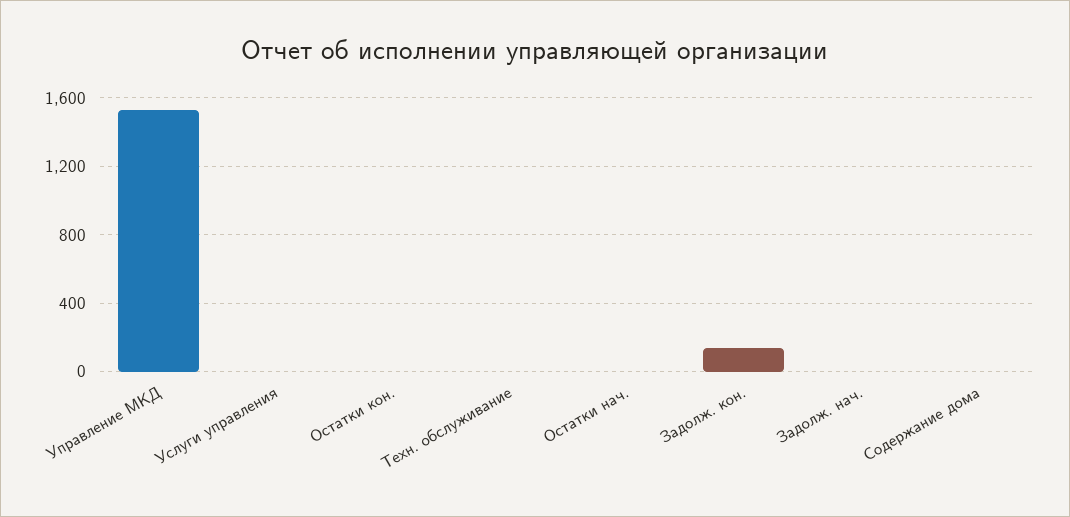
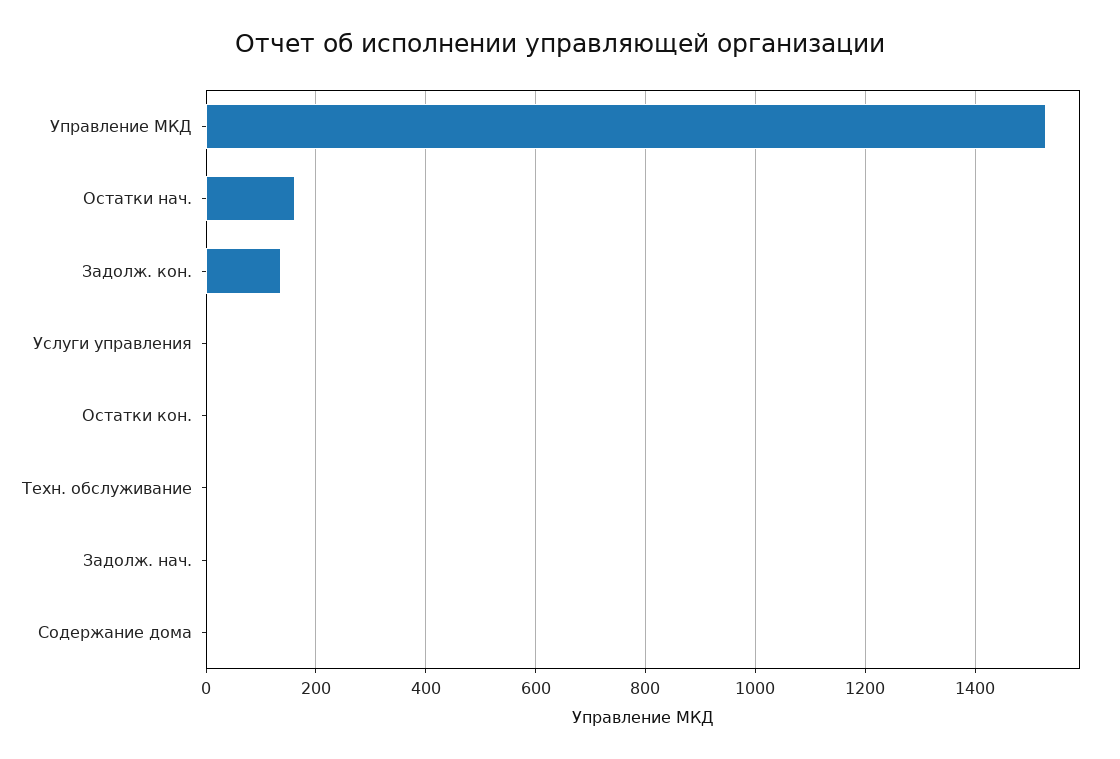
Остатки нач.: 0 -> 160

